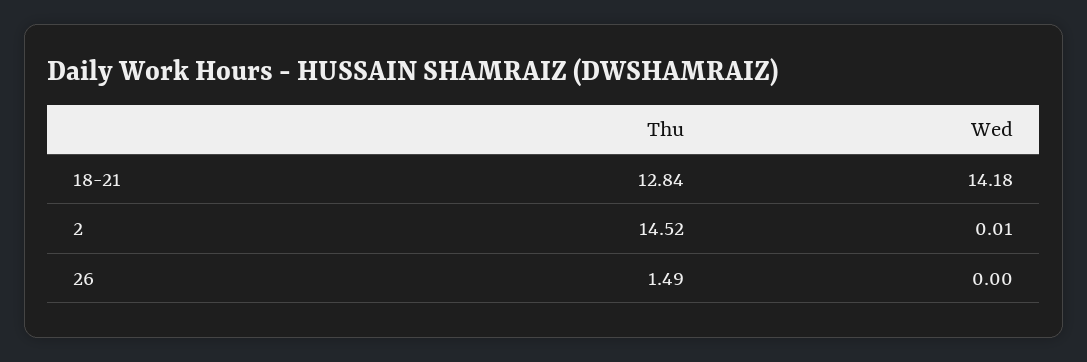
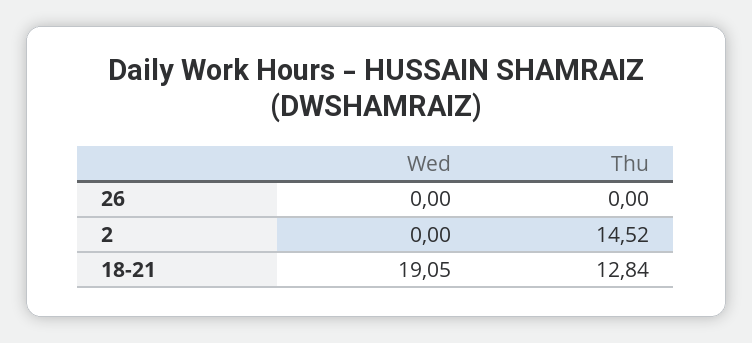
Wed, 18-21: 14.18 -> 19.05
Wed, 2: 0.01 -> 0
Thu, 26: 1.49 -> 0

